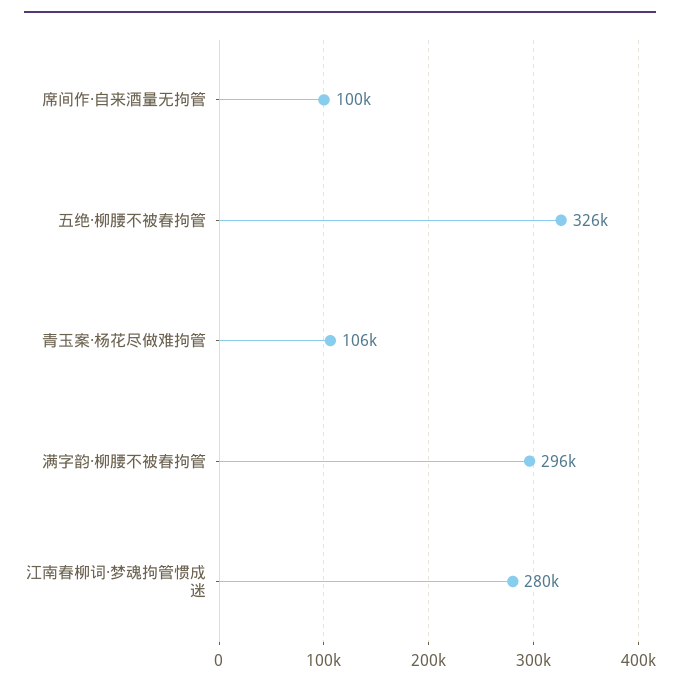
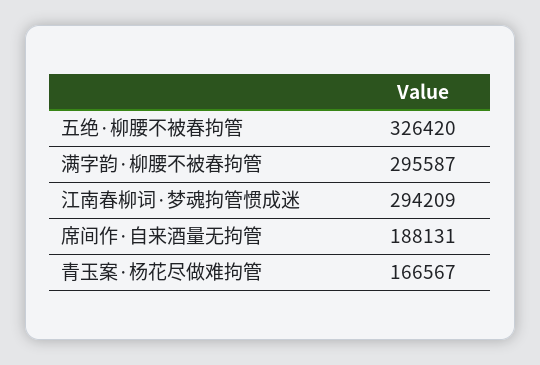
席间作·自来酒量无拘管: 100000 -> 188131
青玉案·杨花尽做难拘管: 106000 -> 166567
江南春柳词·梦魂拘管惯成迷: 280000 -> 294209

